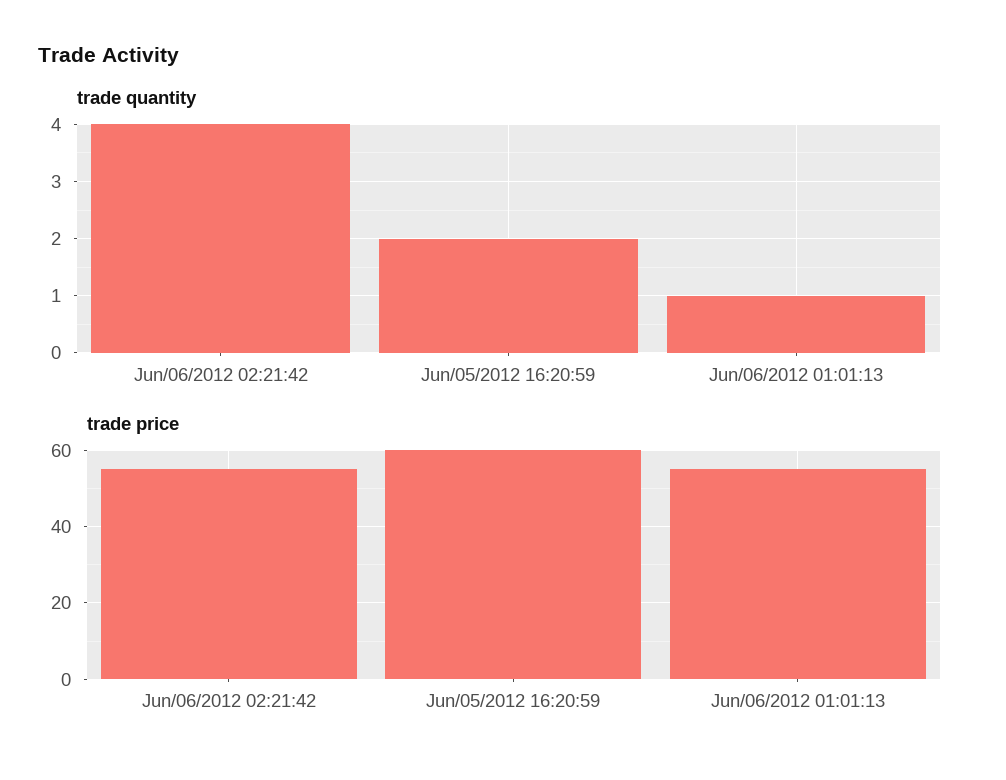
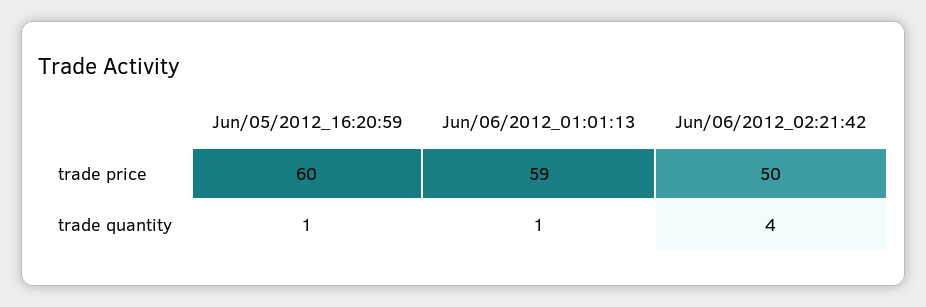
trade quantity, Jun/05/2012 16:20:59: 2 -> 1
trade price, Jun/06/2012 02:21:42: 55 -> 50
trade price, Jun/06/2012 01:01:13: 55 -> 59

